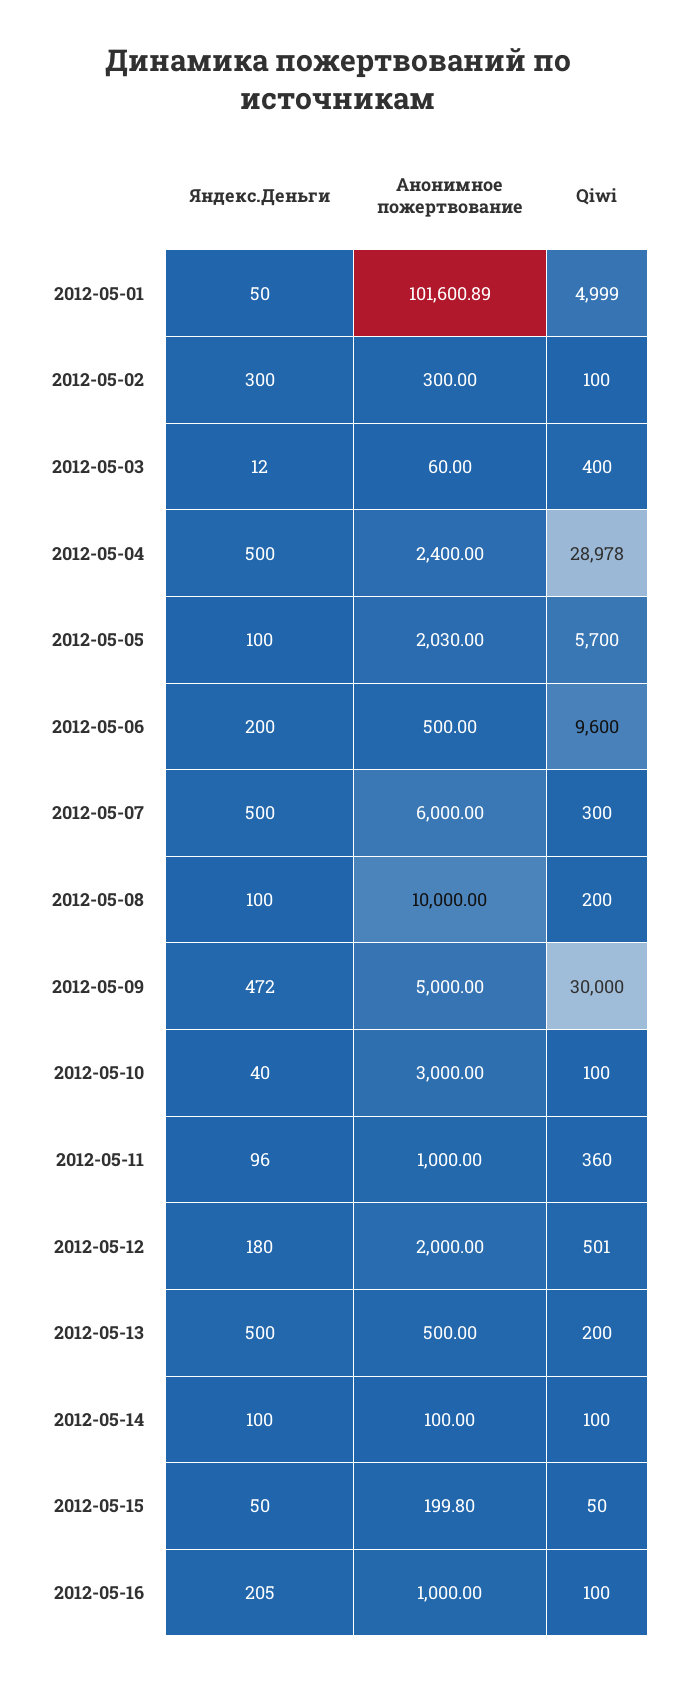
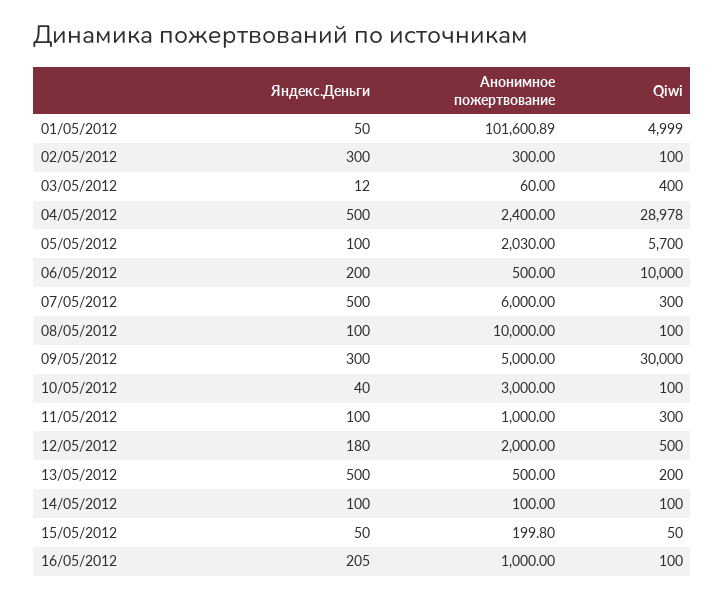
Qiwi, 2012-05-06: 9600 -> 10000
Qiwi, 2012-05-08: 200 -> 100
Яндекс.Деньги, 2012-05-09: 472 -> 300
Яндекс.Деньги, 2012-05-11: 96 -> 100
Qiwi, 2012-05-11: 360 -> 300
Qiwi, 2012-05-12: 501 -> 500

